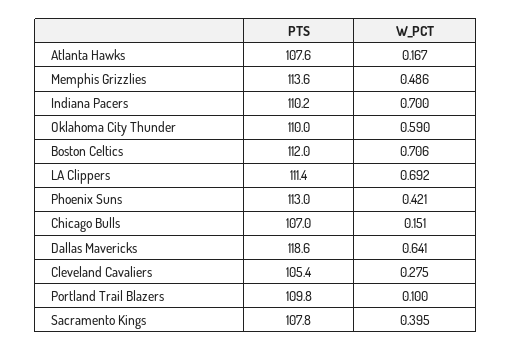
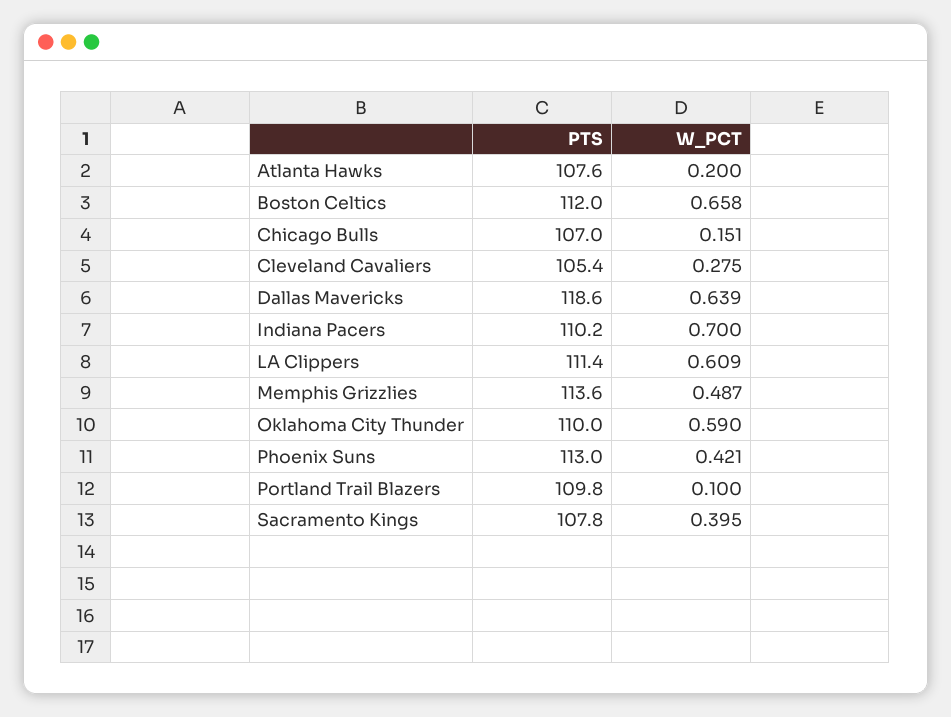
W_PCT, Atlanta Hawks: 0.167 -> 0.2
W_PCT, Memphis Grizzlies: 0.486 -> 0.487
W_PCT, Boston Celtics: 0.706 -> 0.658
W_PCT, LA Clippers: 0.692 -> 0.609
W_PCT, Dallas Mavericks: 0.641 -> 0.639

